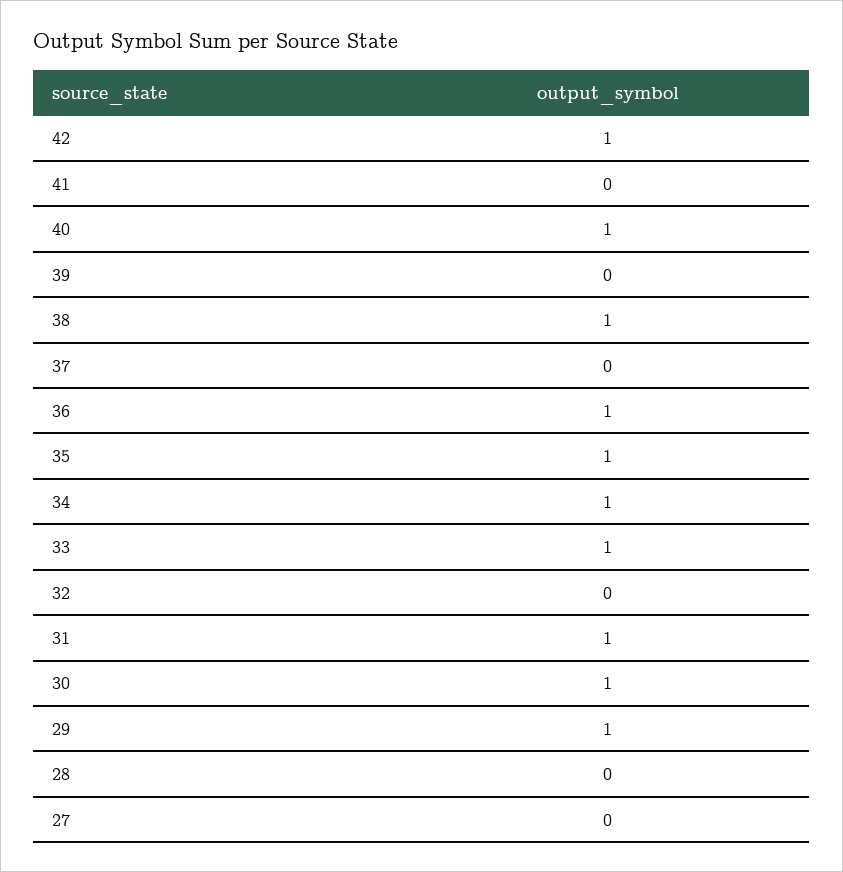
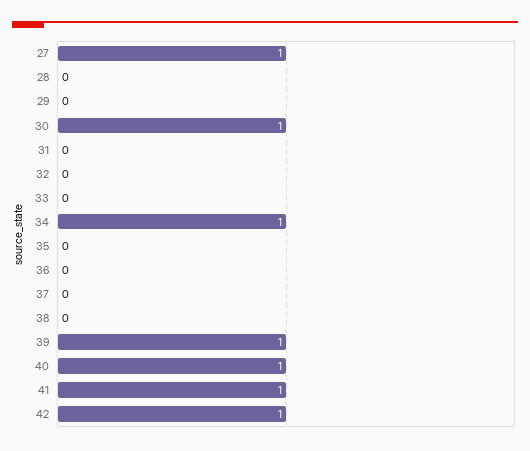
41: 0 -> 1
39: 0 -> 1
38: 1 -> 0
36: 1 -> 0
35: 1 -> 0
33: 1 -> 0
31: 1 -> 0
29: 1 -> 0
27: 0 -> 1

